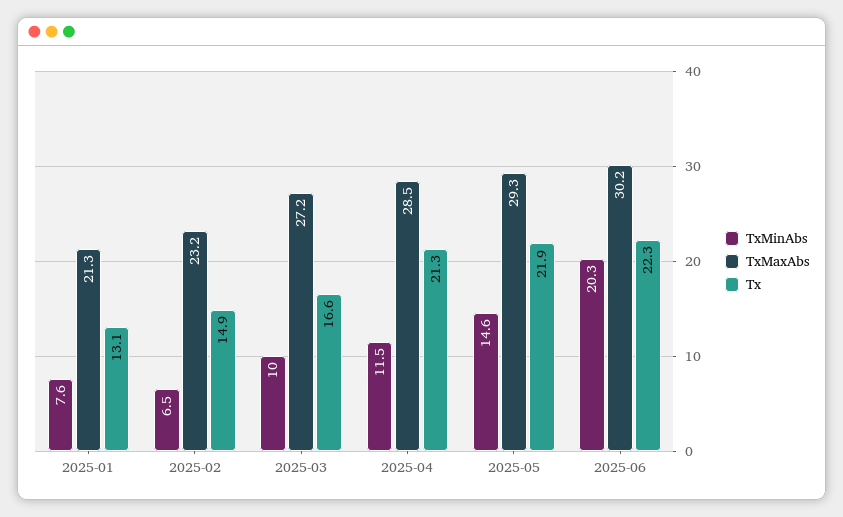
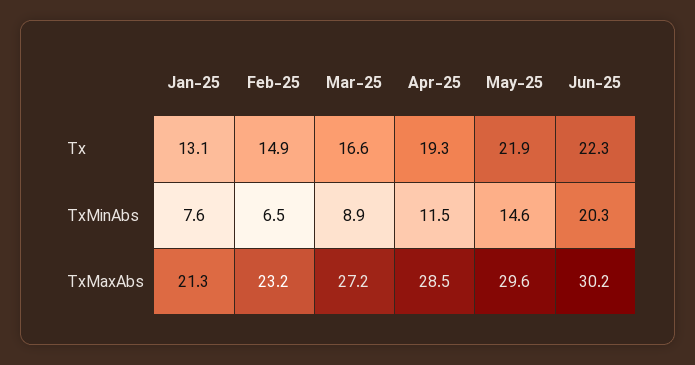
TxMinAbs, 2025-03: 10 -> 8.9
Tx, 2025-04: 21.3 -> 19.3
TxMaxAbs, 2025-05: 29.3 -> 29.6

